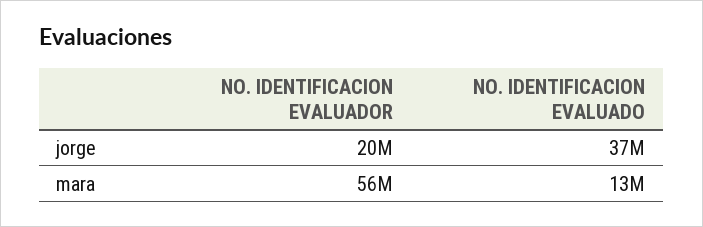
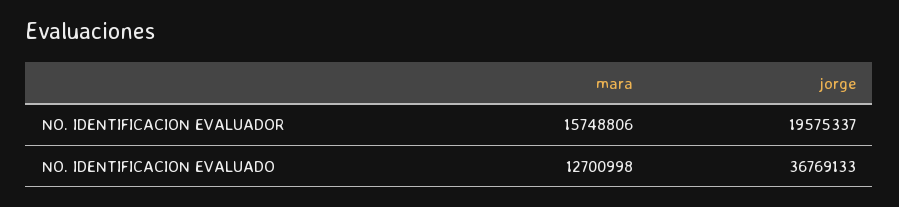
NO. IDENTIFICACION EVALUADOR, mara: 56000000 -> 15748806

